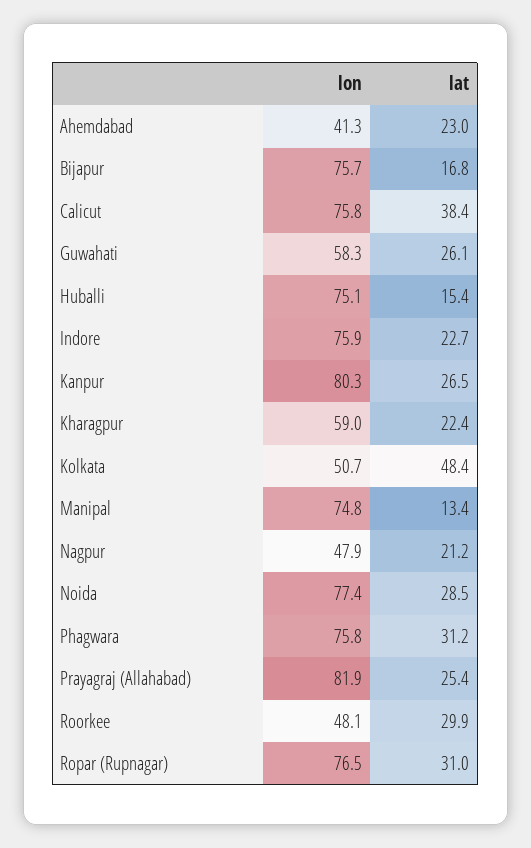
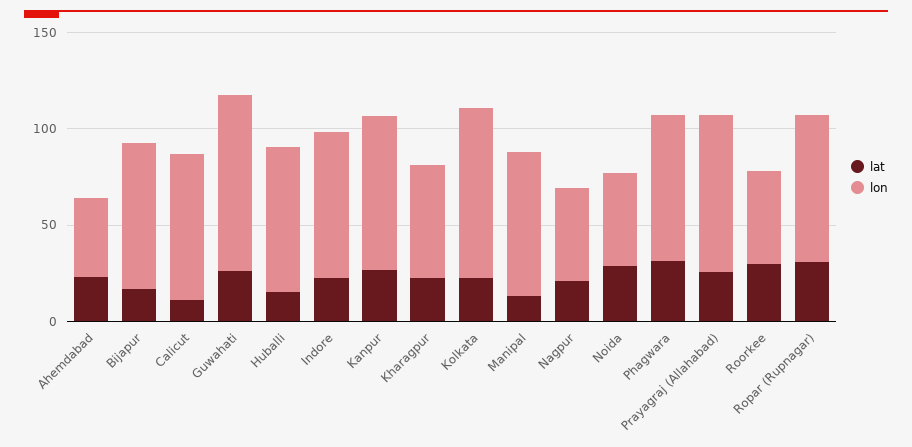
lat, Calicut: 38.4 -> 10
lon, Guwahati: 58.3 -> 90
lon, Kolkata: 50.7 -> 90
lat, Kolkata: 48.4 -> 20
lon, Noida: 77.4 -> 50

